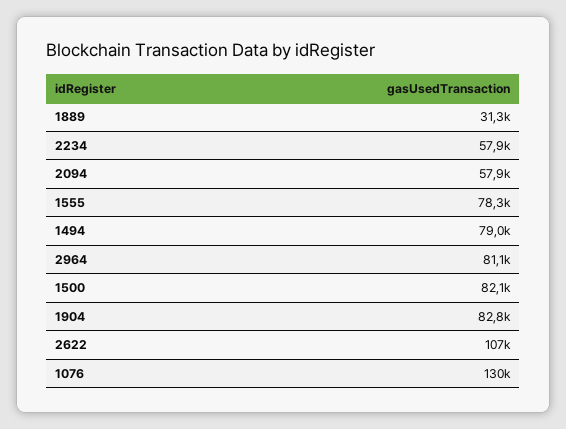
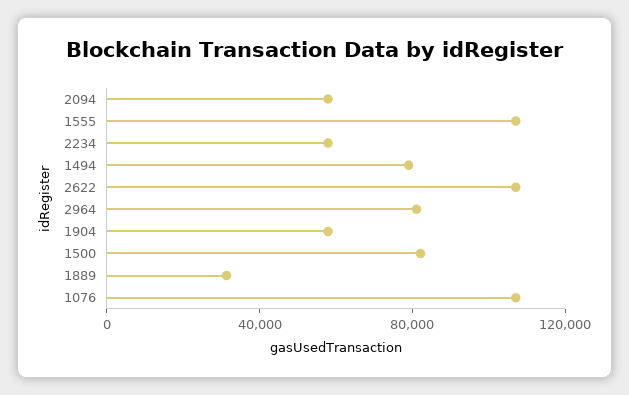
1555: 78300 -> 110000
1904: 82800 -> 60000
1076: 130000 -> 110000

